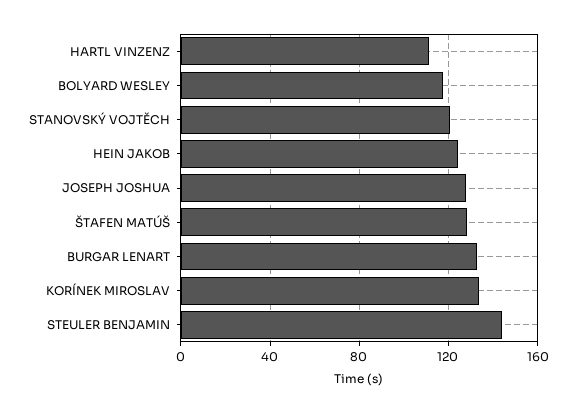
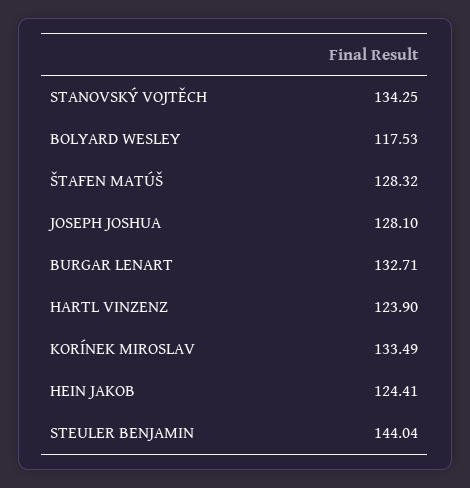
HARTL VINZENZ: 110 -> 123.9
STANOVSKÝ VOJTĚCH: 120 -> 134.25

